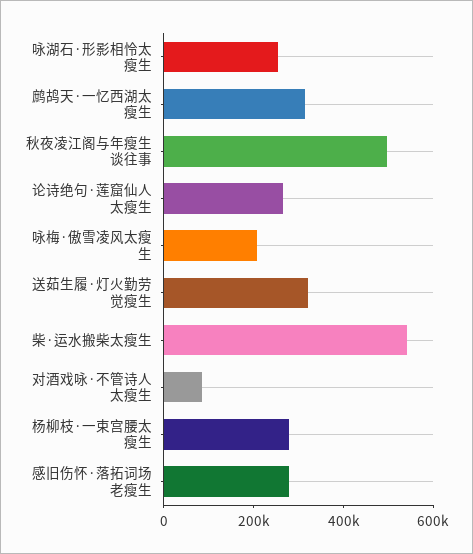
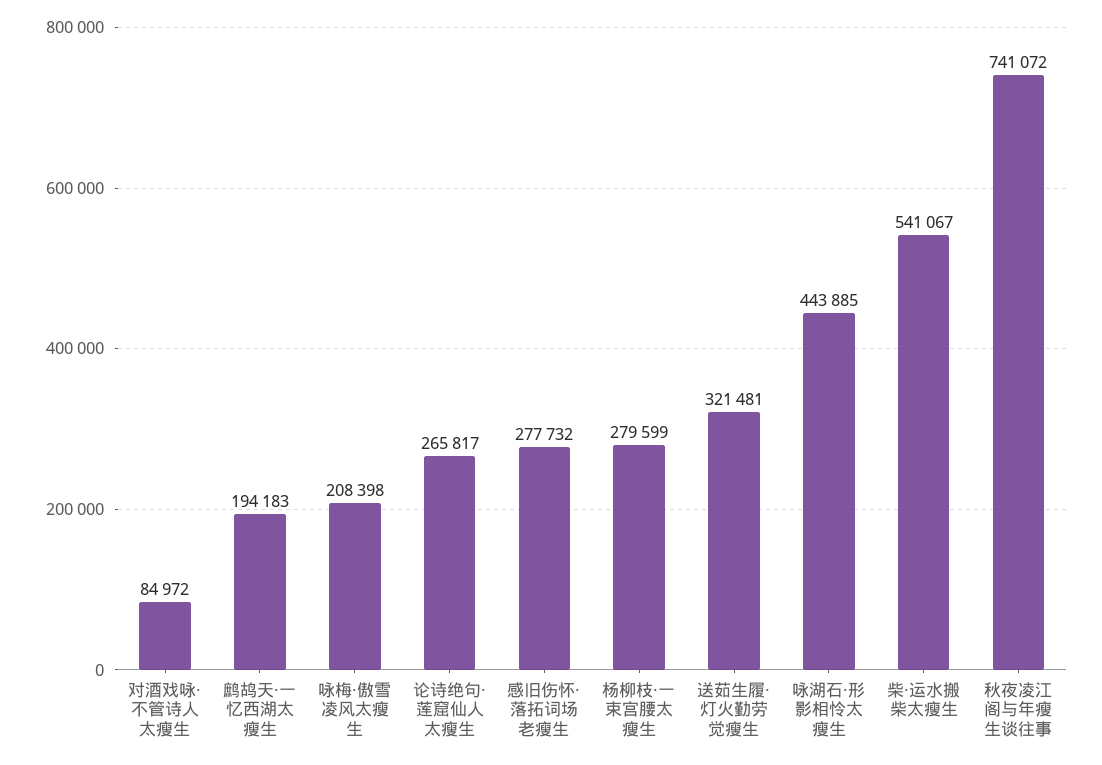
咏湖石·形影相怜太瘦生: 250000 -> 443885
鹧鸪天·一忆西湖太瘦生: 300000 -> 194183
秋夜凌江阁与年瘦生谈往事: 500000 -> 741072

